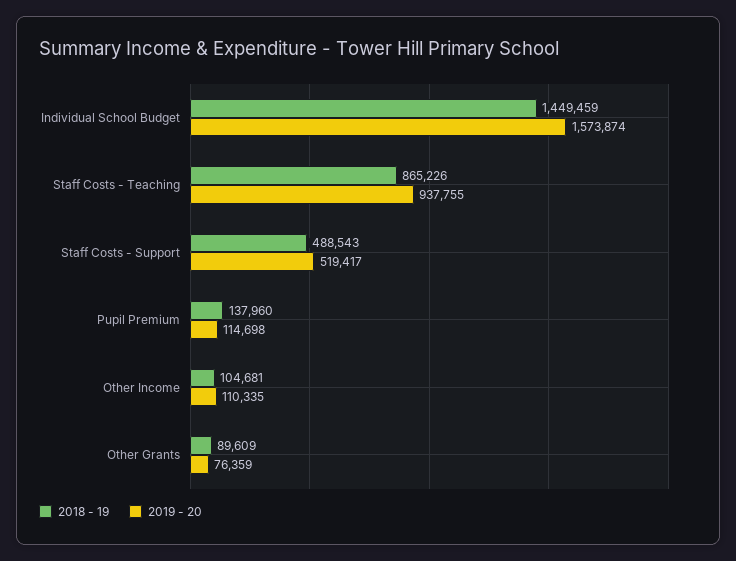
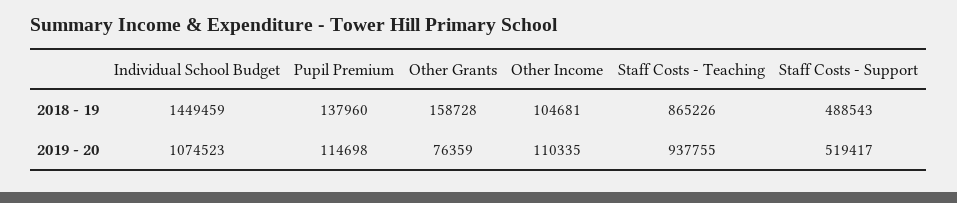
2019 - 20, Individual School Budget: 1573874 -> 1074523
2018 - 19, Other Grants: 89609 -> 158728

